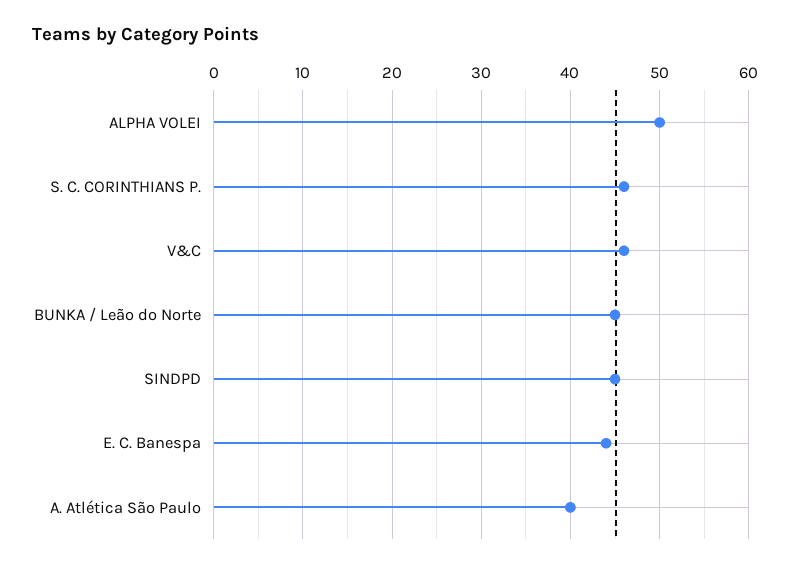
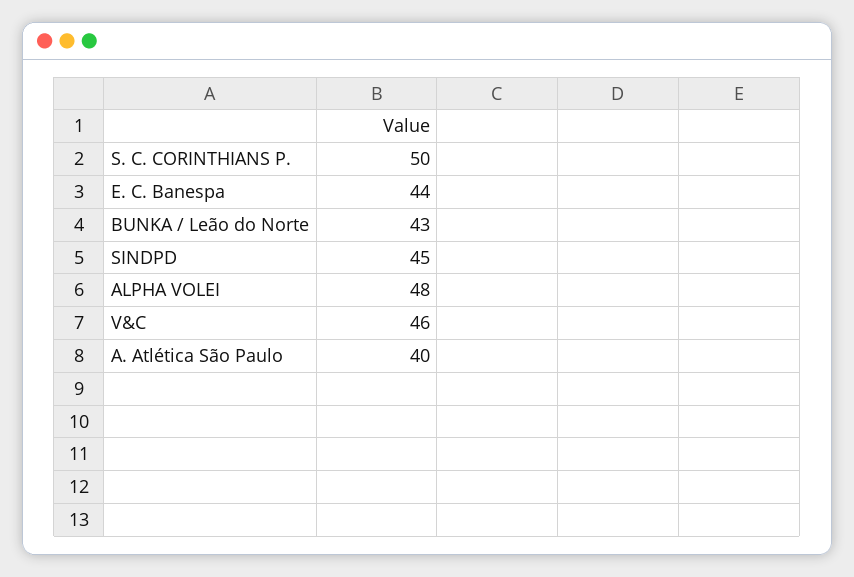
ALPHA VOLEI: 50 -> 48
S. C. CORINTHIANS P.: 46 -> 50
BUNKA / Leão do Norte: 45 -> 43

